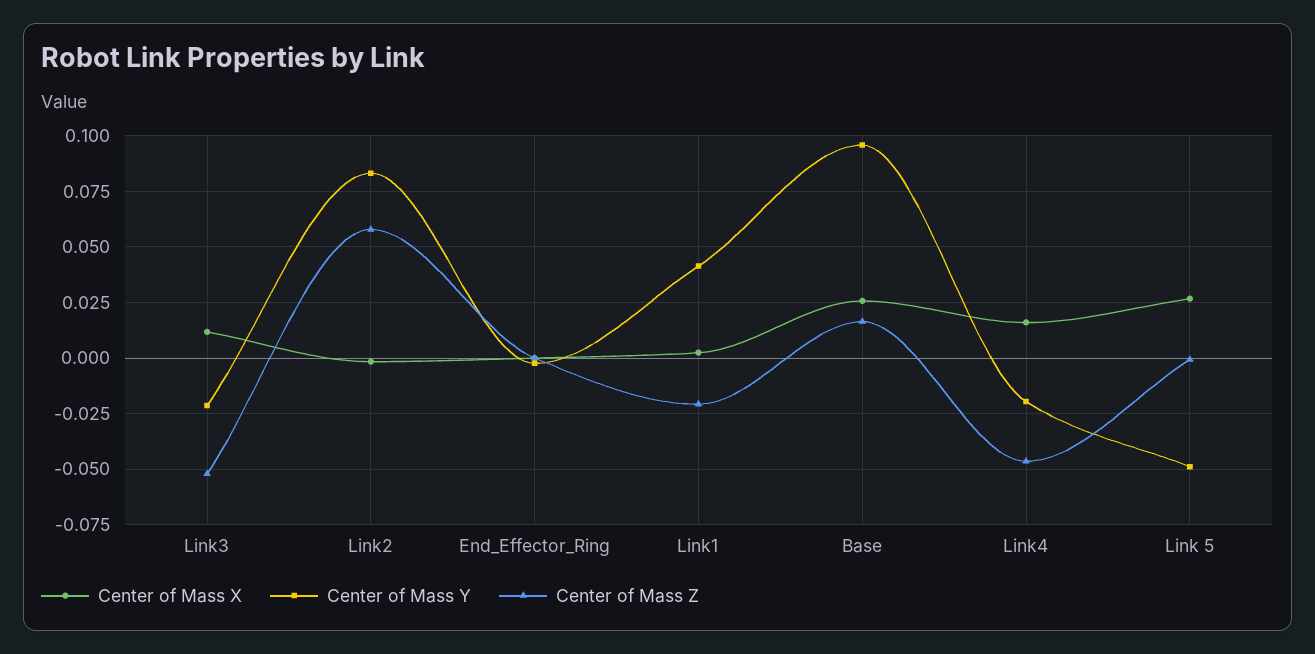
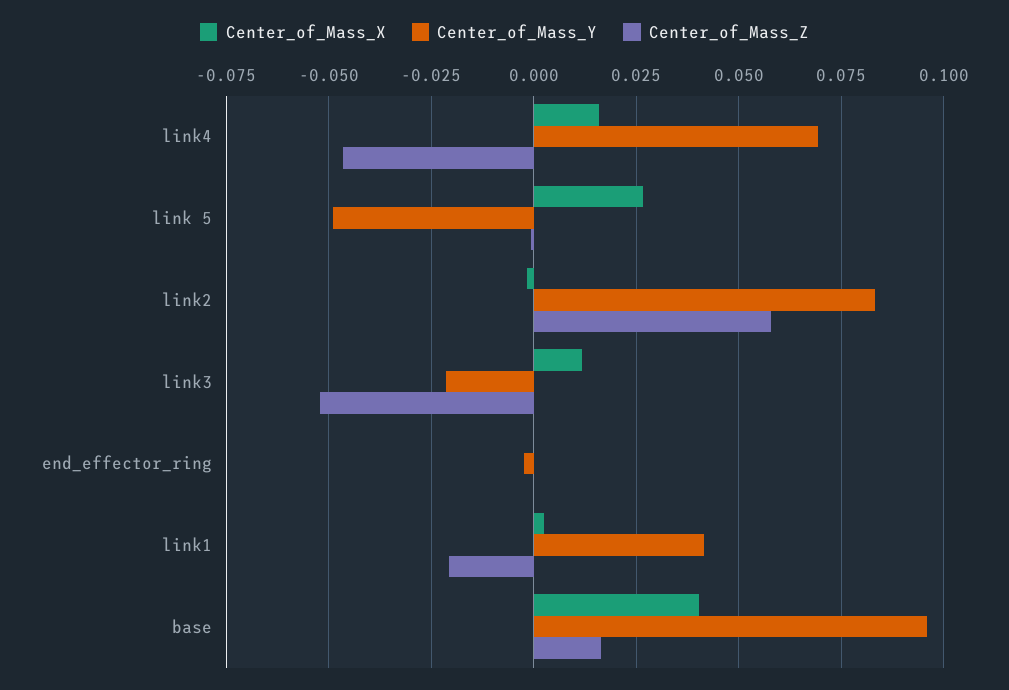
Center of Mass X, Base: 0.025 -> 0.04
Center of Mass Y, Link4: -0.02 -> 0.07

